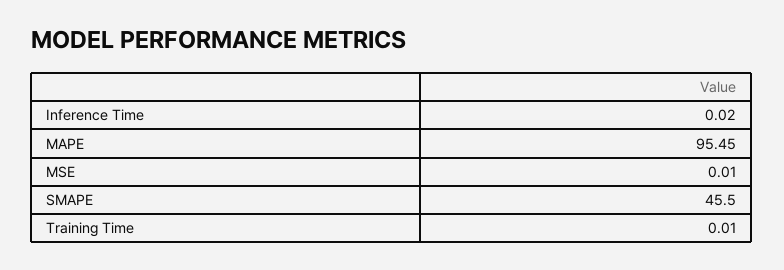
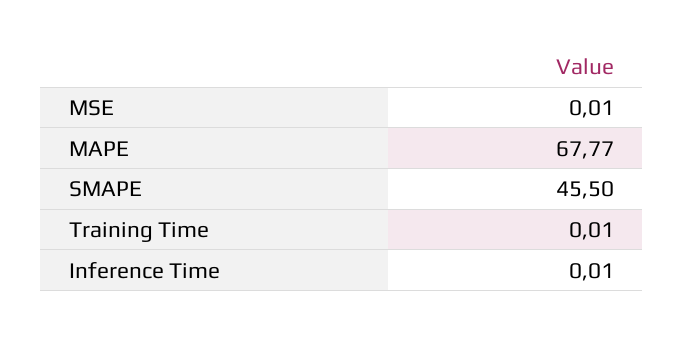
Inference Time: 0.02 -> 0.01
MAPE: 95.45 -> 67.77

